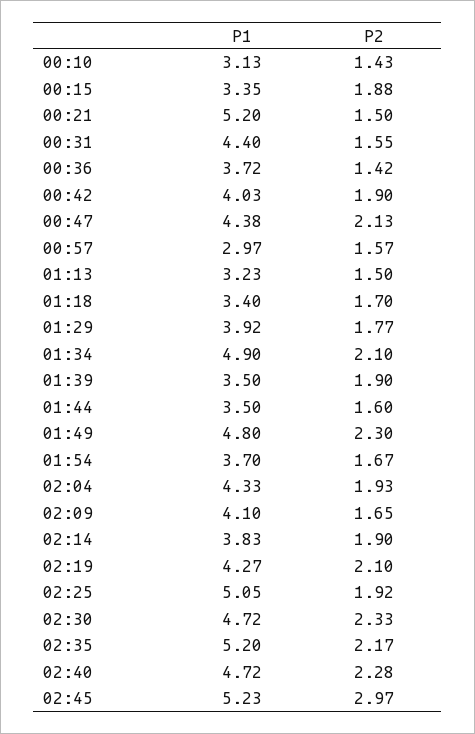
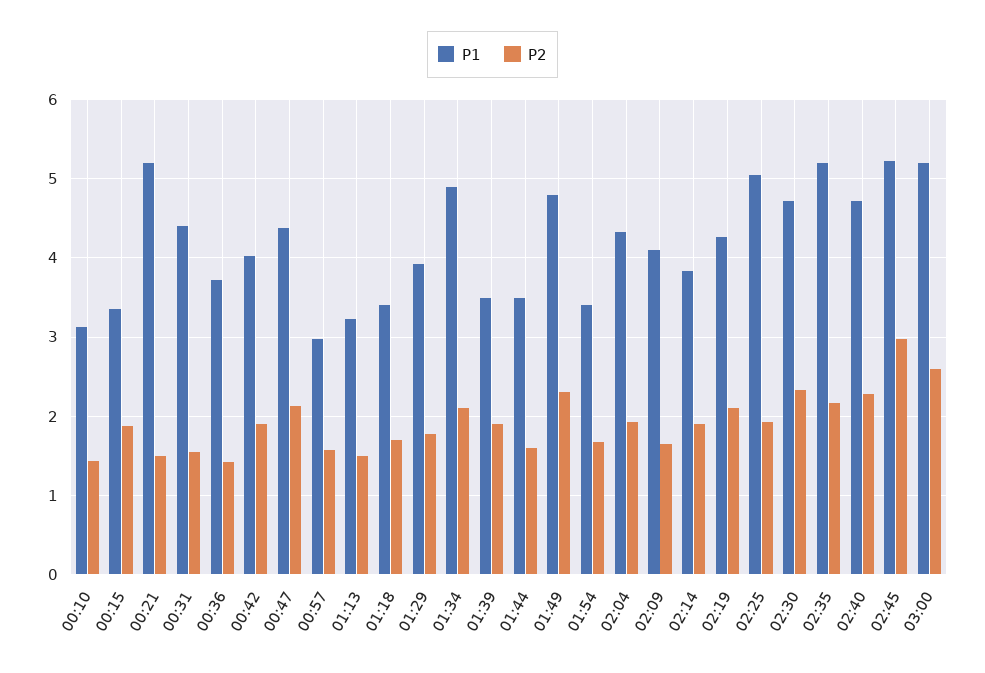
P1, 01:54: 3.7 -> 3.4
P1, 03:00: none -> 5.2
P2, 03:00: none -> 2.6

